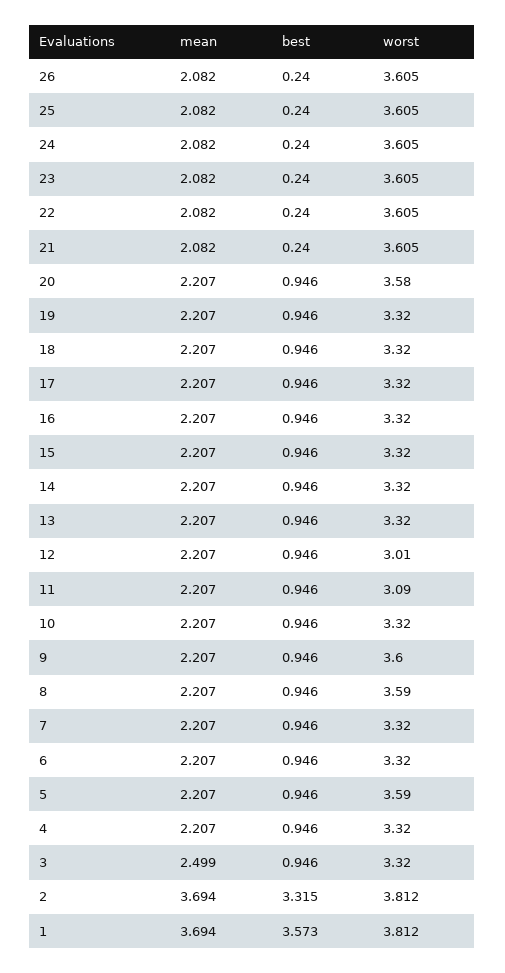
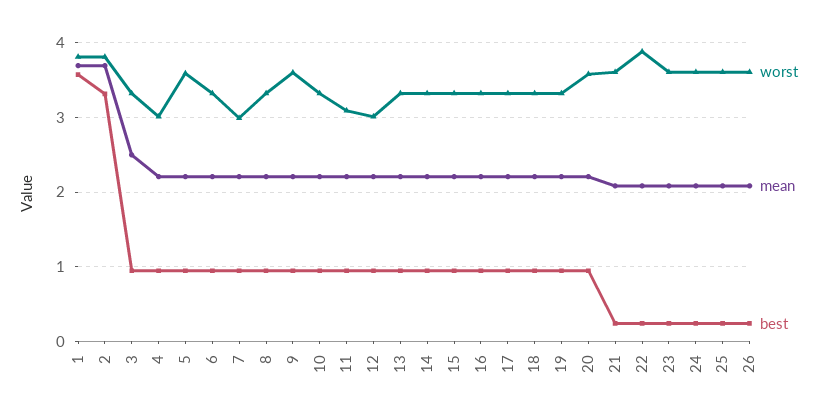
worst, 22: 3.605 -> 3.9
worst, 8: 3.59 -> 3.3
worst, 7: 3.32 -> 3
worst, 4: 3.32 -> 3

